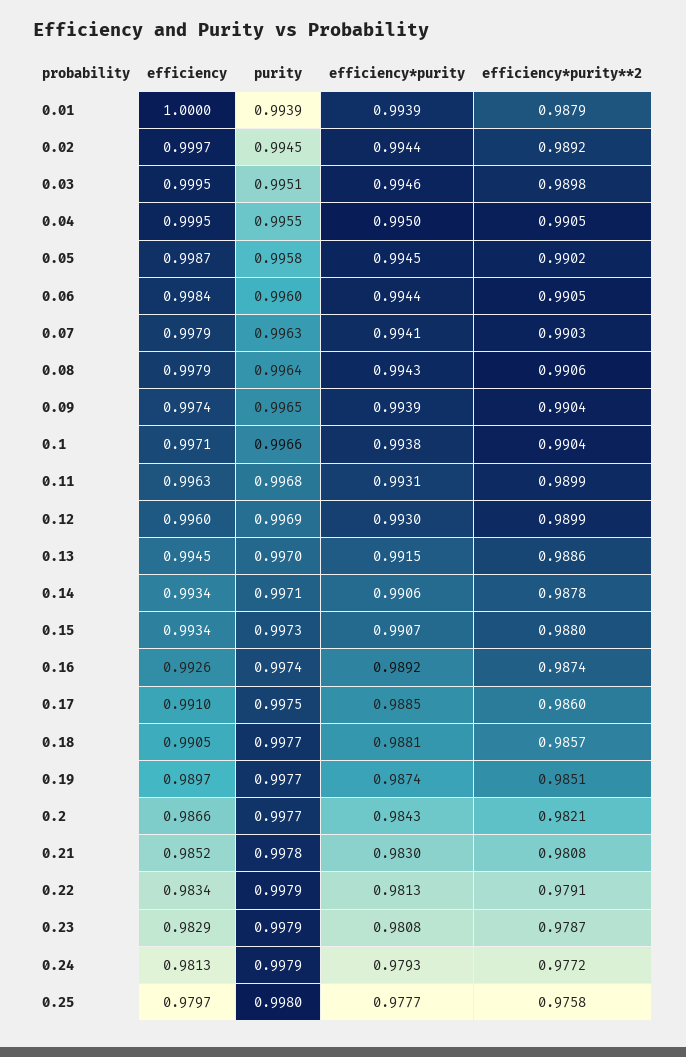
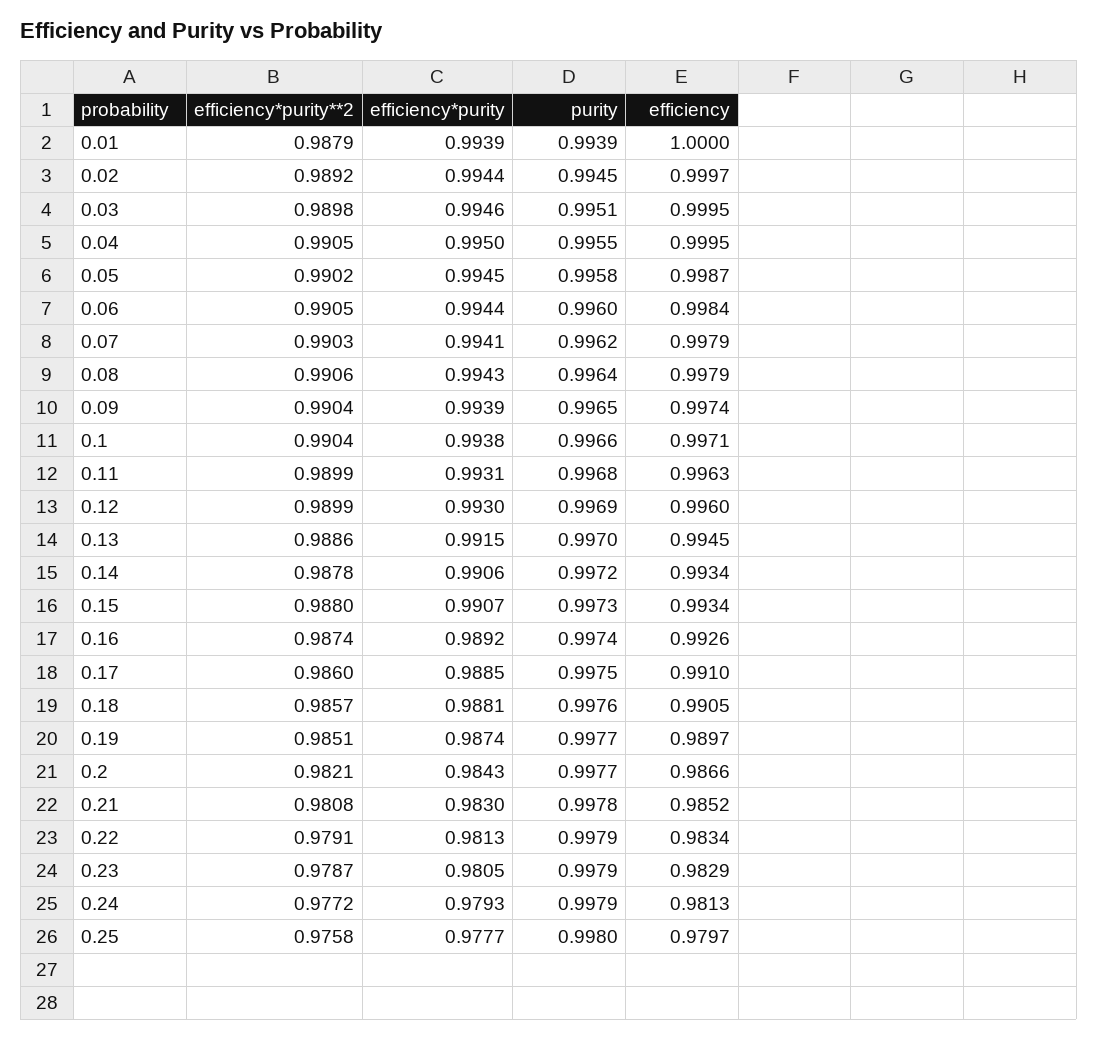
purity, 0.07: 0.9963 -> 0.9962
purity, 0.14: 0.9971 -> 0.9972
purity, 0.18: 0.9977 -> 0.9976
efficiency*purity, 0.23: 0.9808 -> 0.9805

